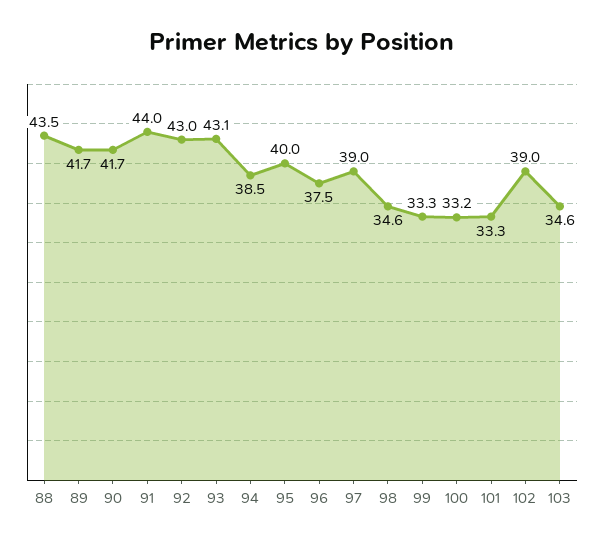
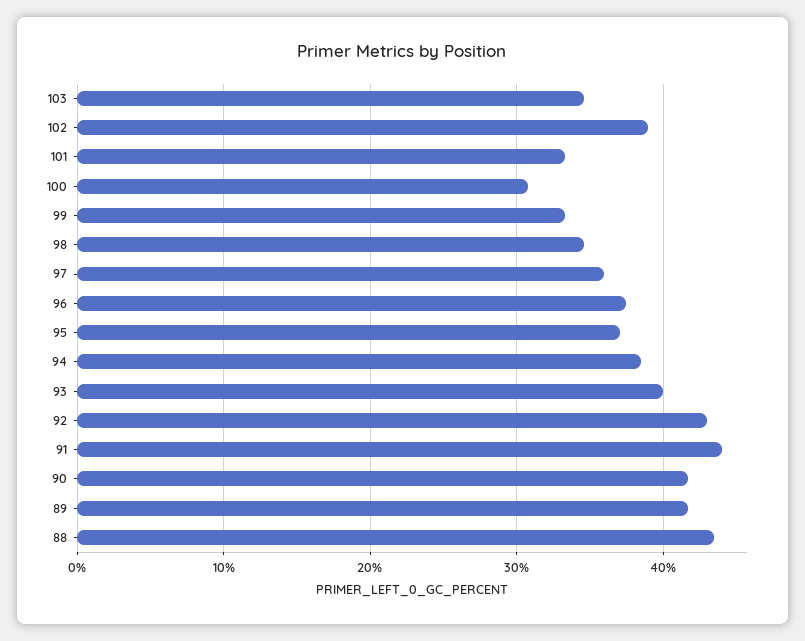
93: 43.1 -> 40
95: 40 -> 37
97: 39 -> 36
100: 33.2 -> 31

